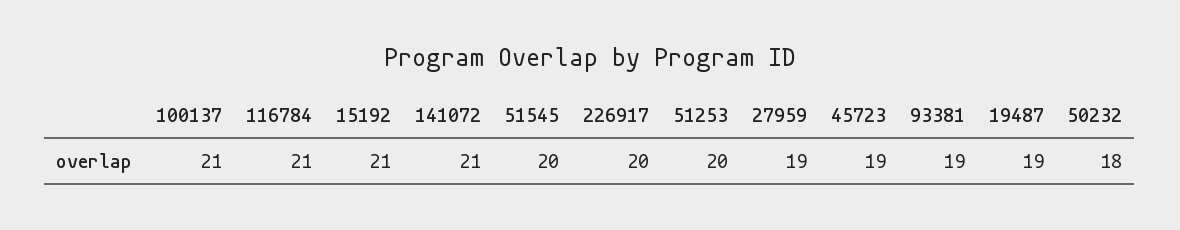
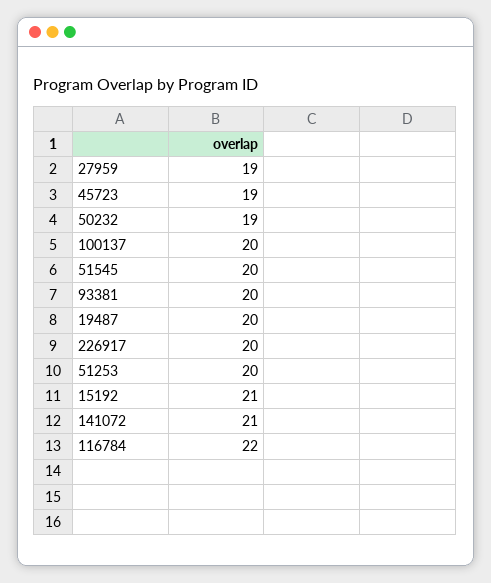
100137: 21 -> 20
116784: 21 -> 22
93381: 19 -> 20
19487: 19 -> 20
50232: 18 -> 19

